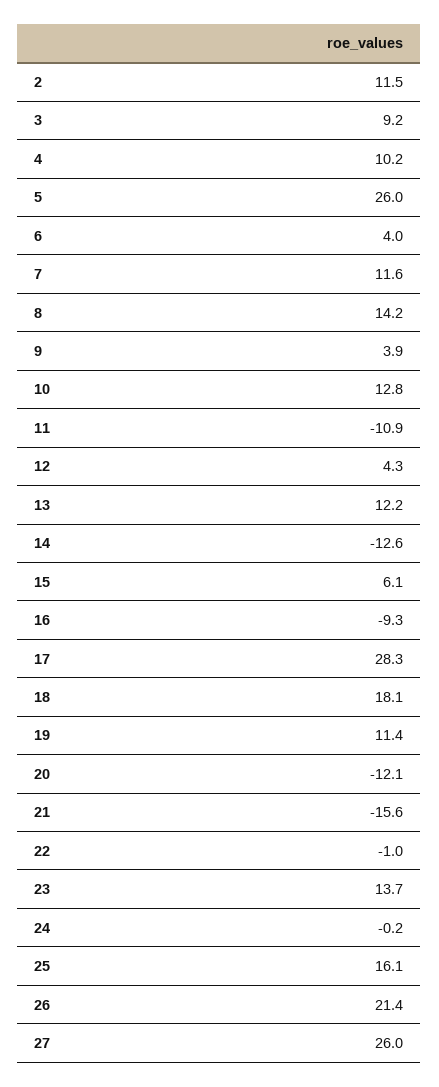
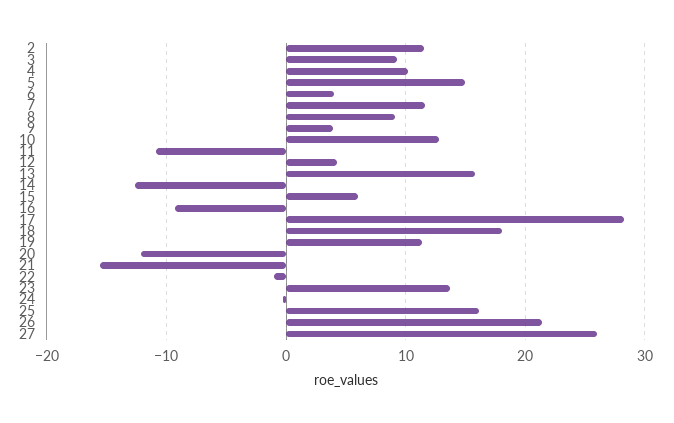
5: 26 -> 15
8: 14.2 -> 9
13: 12.2 -> 16

